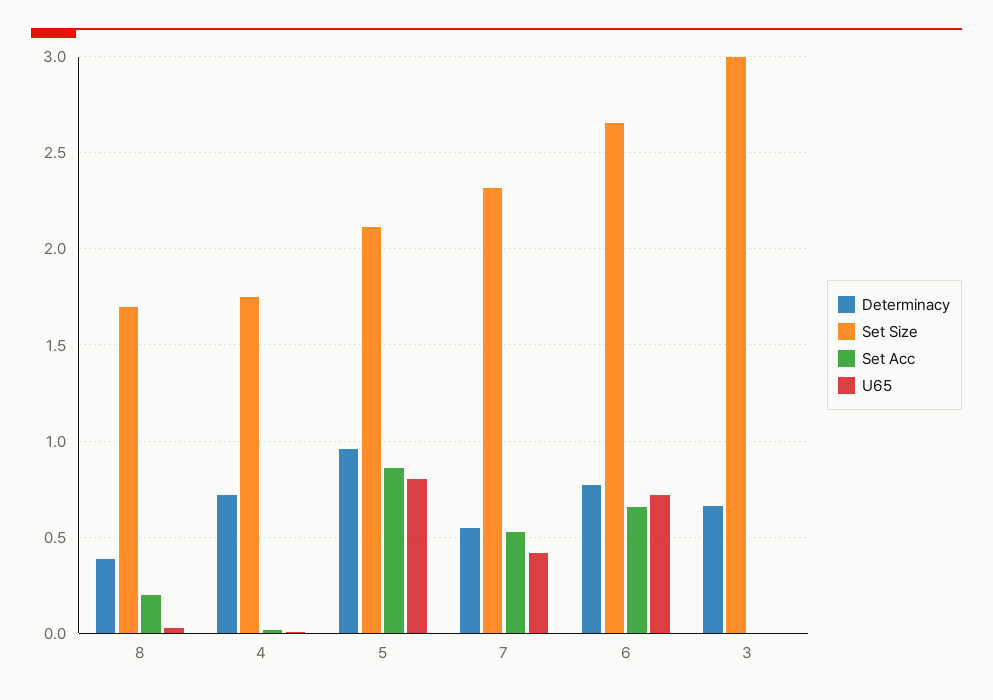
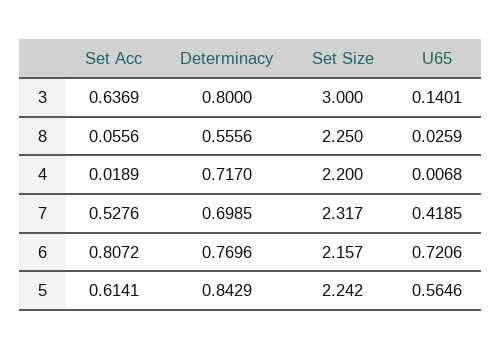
Determinacy, 8: 0.4 -> 0.5556
Set Size, 8: 1.7 -> 2.25
Set Acc, 8: 0.2 -> 0.0556
Set Size, 4: 1.75 -> 2.2
Determinacy, 5: 0.95 -> 0.8429
Set Size, 5: 2.1 -> 2.242
Set Acc, 5: 0.85 -> 0.6141
U65, 5: 0.8 -> 0.5646
Determinacy, 7: 0.55 -> 0.6985
Set Size, 6: 2.65 -> 2.157
Set Acc, 6: 0.65 -> 0.8072
Determinacy, 3: 0.65 -> 0.8
Set Acc, 3: 0 -> 0.6369
U65, 3: 0 -> 0.1401

